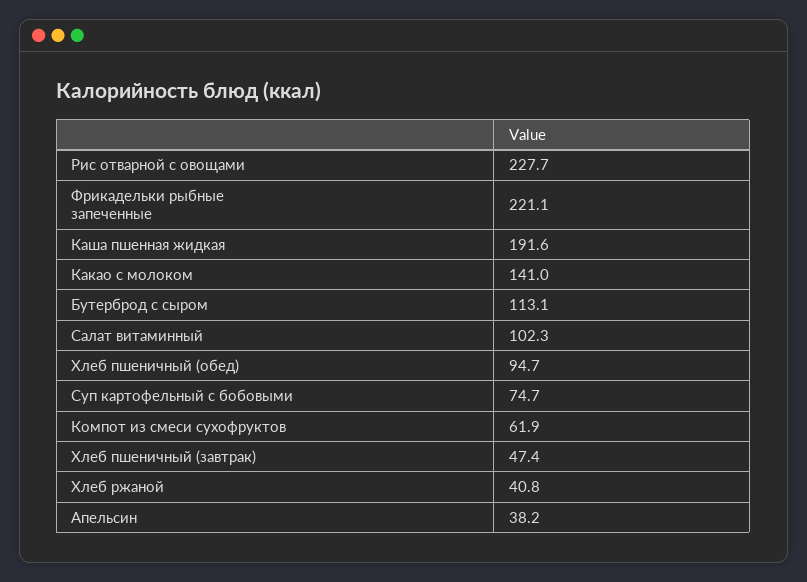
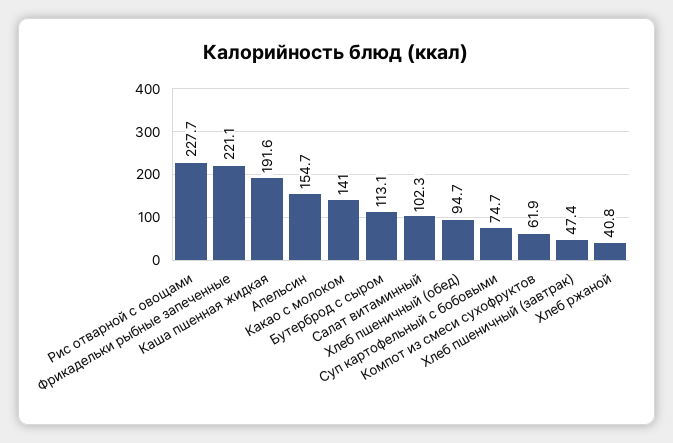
Апельсин: 38.2 -> 154.7

